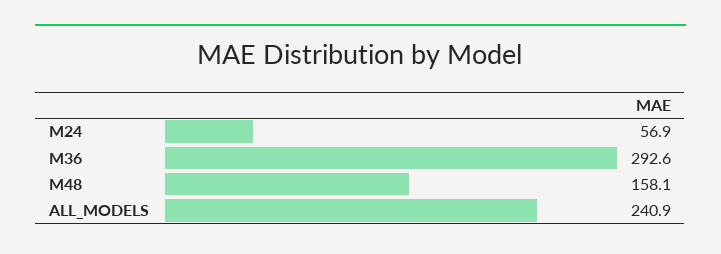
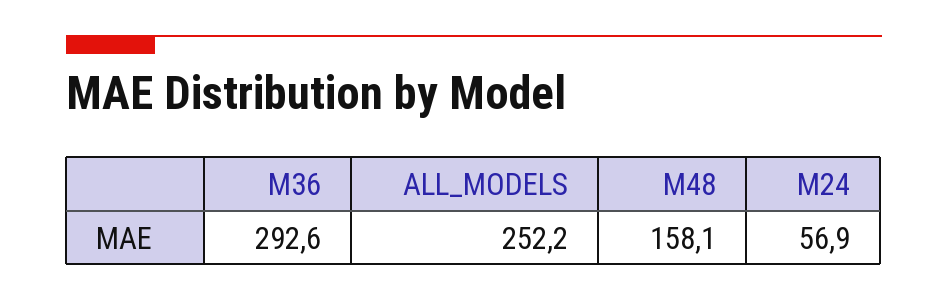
ALL_MODELS: 240.9 -> 252.2

